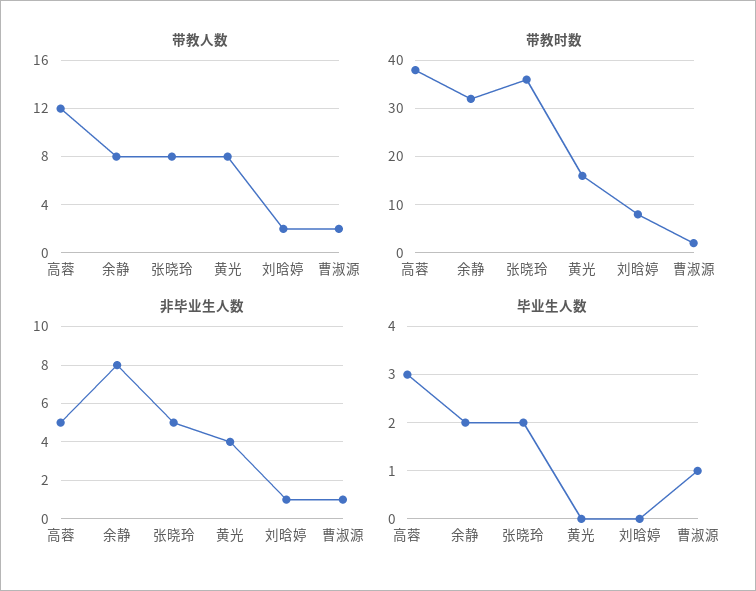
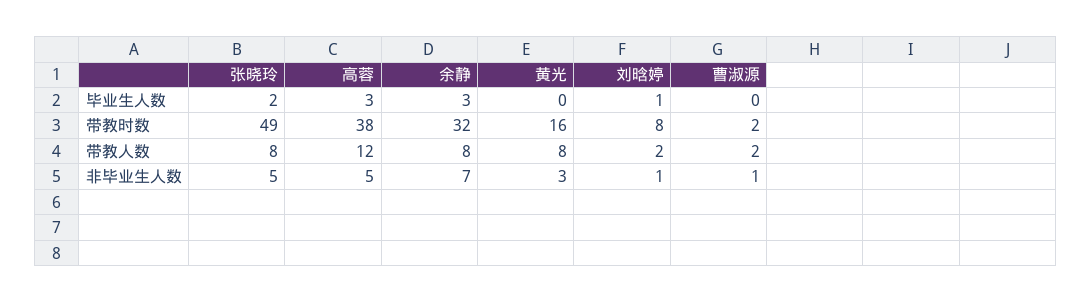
带教时数, 张晓玲: 35 -> 49
非毕业生人数, 余静: 8 -> 7
非毕业生人数, 黄光: 4 -> 3
毕业生人数, 余静: 2 -> 3
毕业生人数, 刘晗婷: 0 -> 1
毕业生人数, 曹淑源: 1 -> 0

